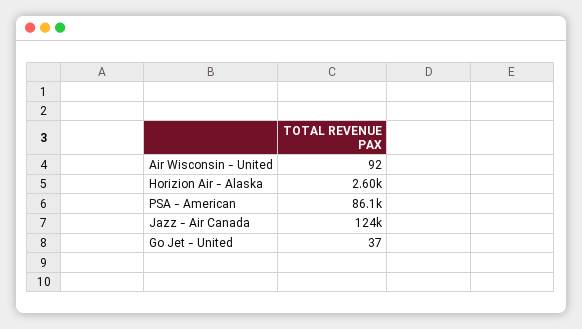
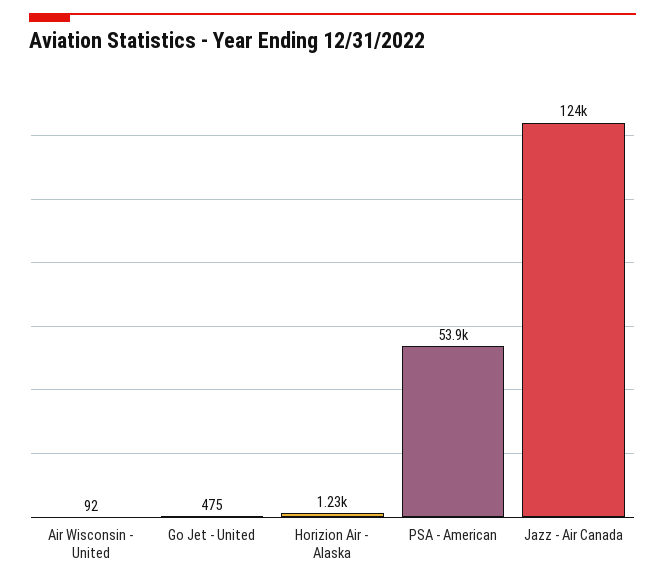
Horizion Air - Alaska: 2600 -> 1230
PSA - American: 86100 -> 53900
Go Jet - United: 37 -> 475

